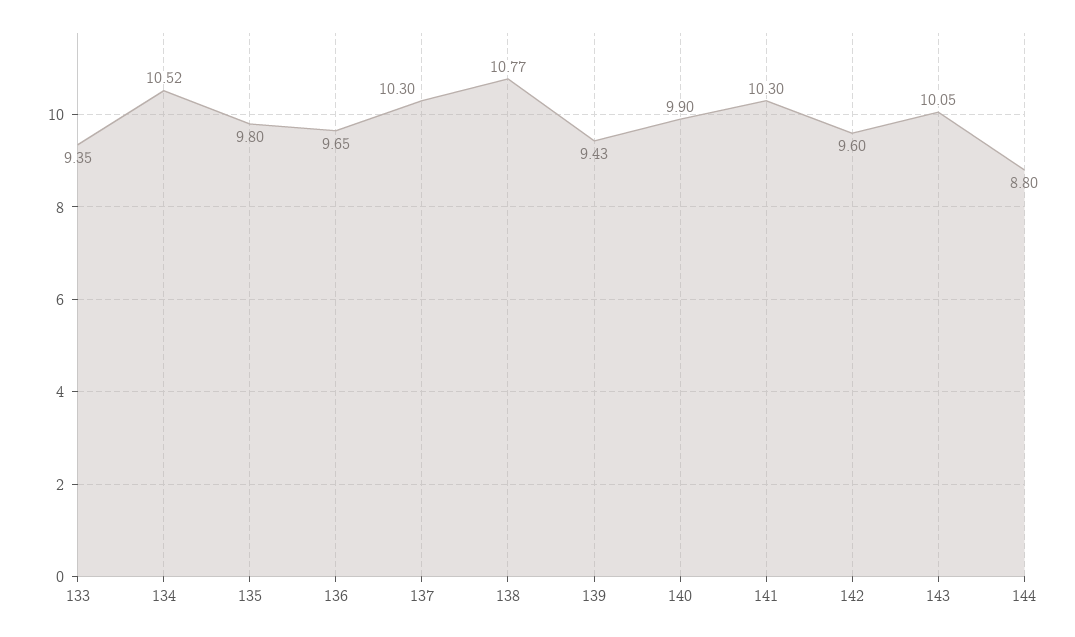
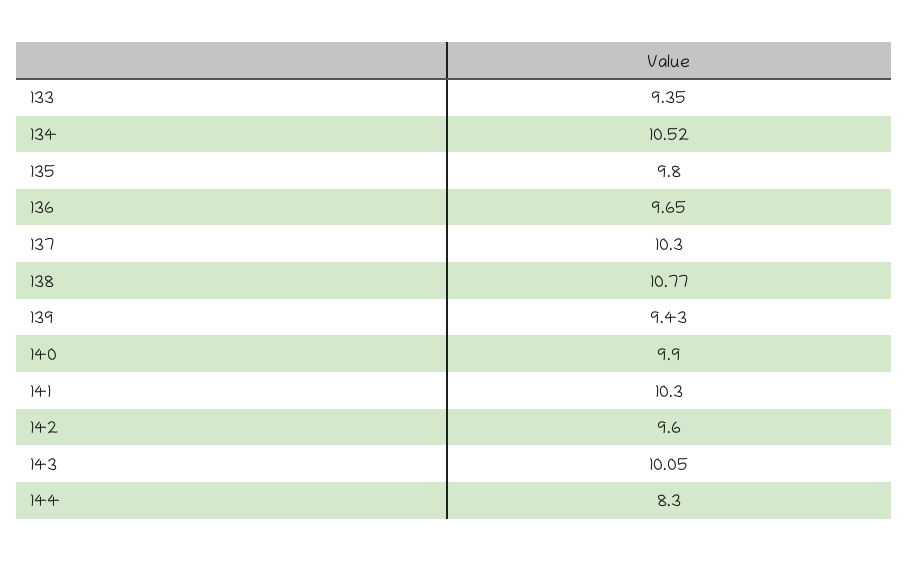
144: 8.8 -> 8.3

